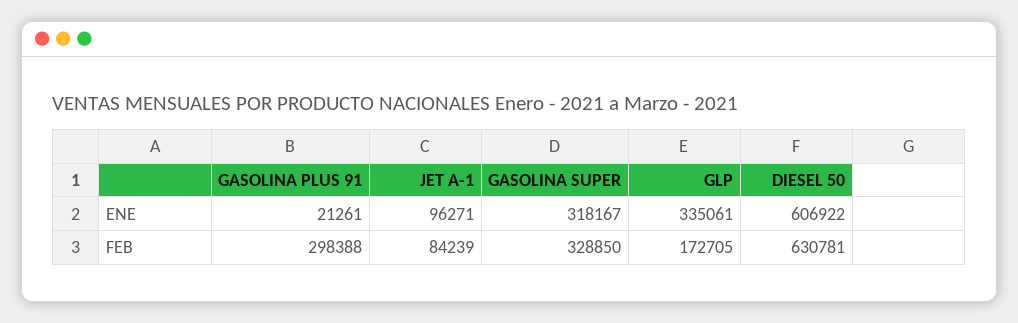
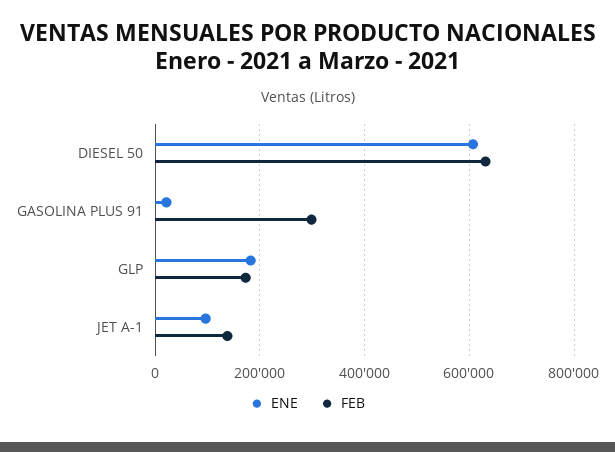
ENE, GASOLINA SUPER: 318167 -> none
ENE, GLP: 335061 -> 180000
FEB, JET A-1: 84239 -> 140000
FEB, GASOLINA SUPER: 328850 -> none

